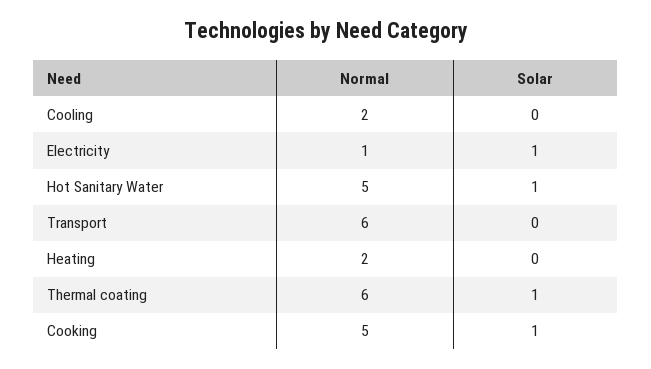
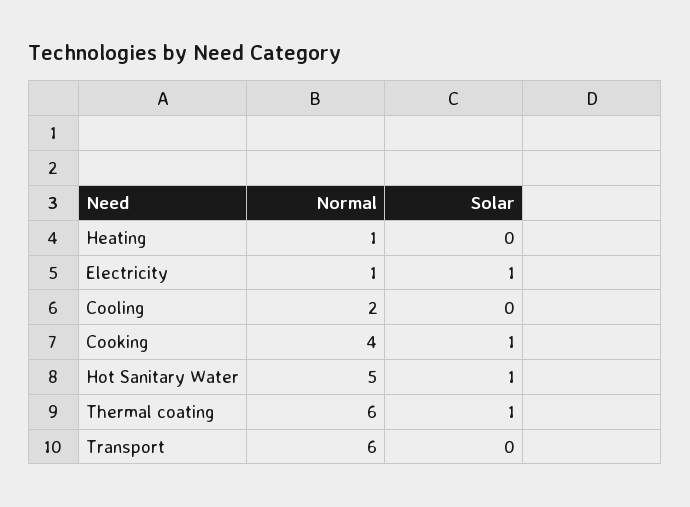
Normal, Heating: 2 -> 1
Normal, Cooking: 5 -> 4

